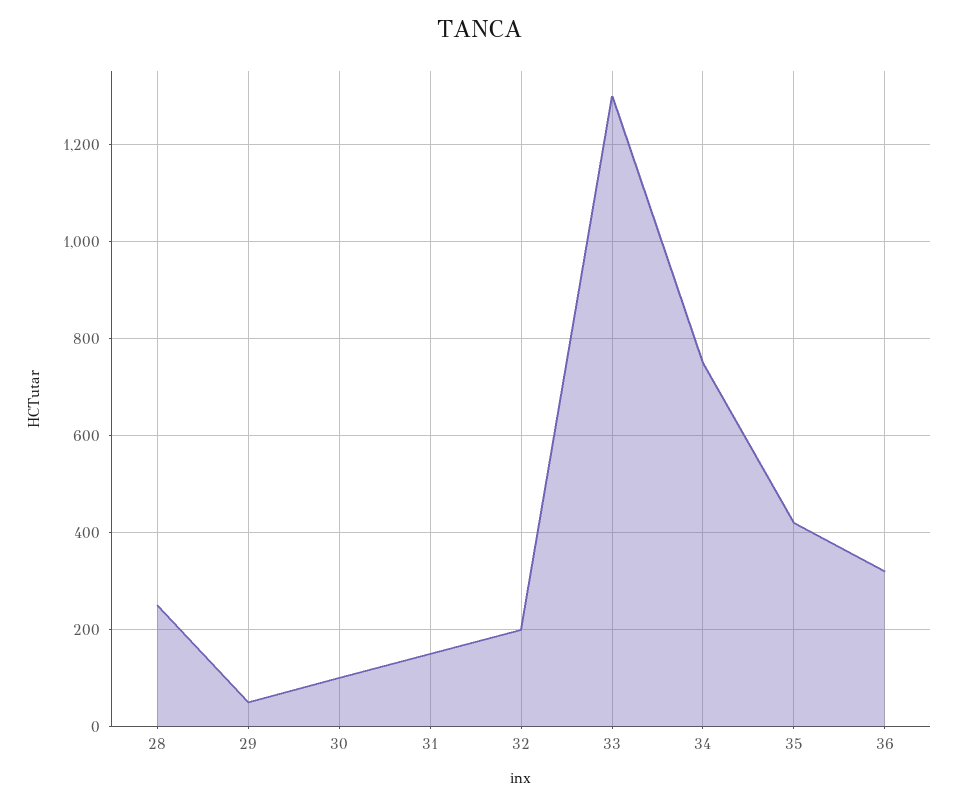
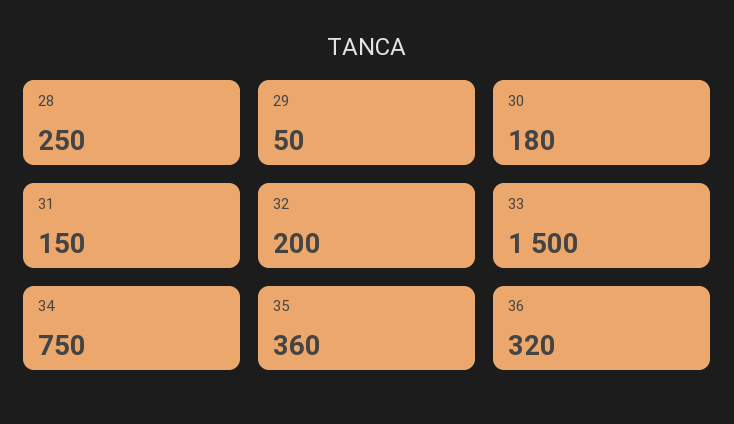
30: 100 -> 180
33: 1300 -> 1500
35: 420 -> 360

